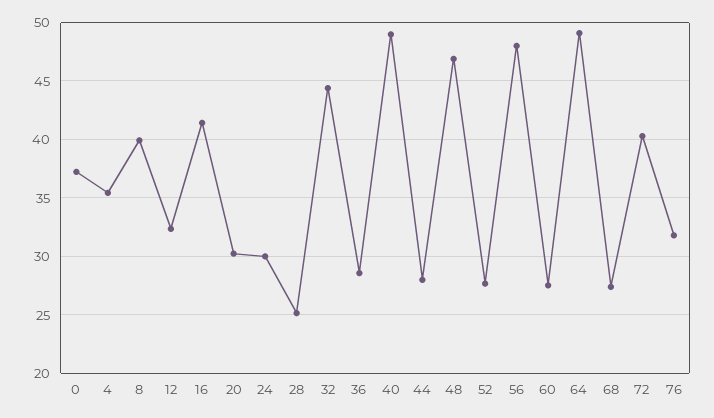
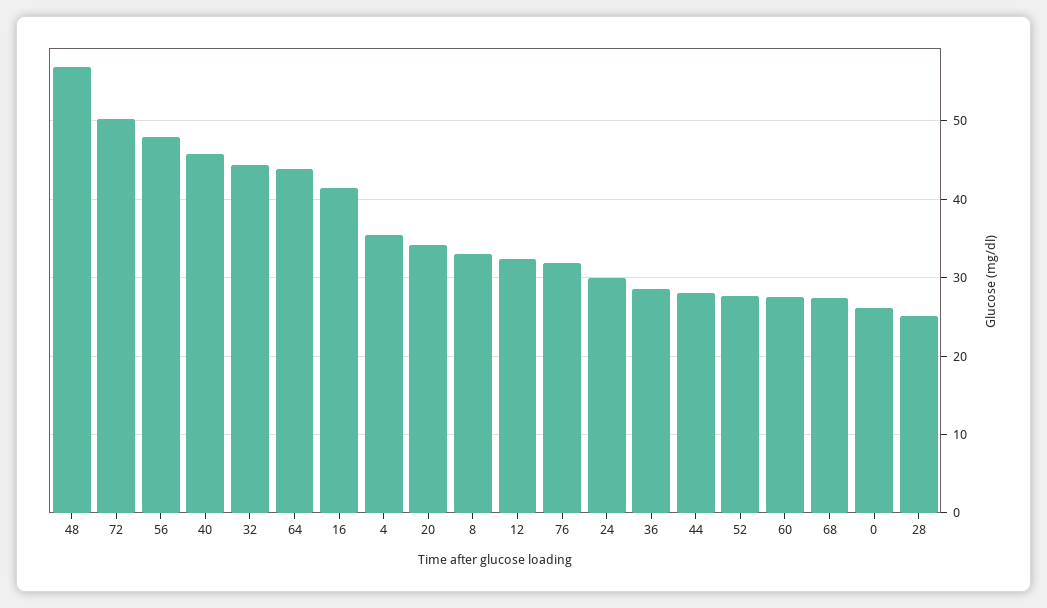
0: 37 -> 26
8: 40 -> 33
20: 30 -> 34
40: 49 -> 46
48: 47 -> 57
64: 49 -> 44
72: 40 -> 50

